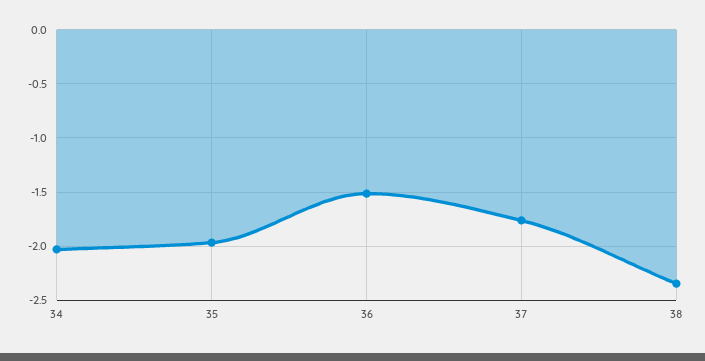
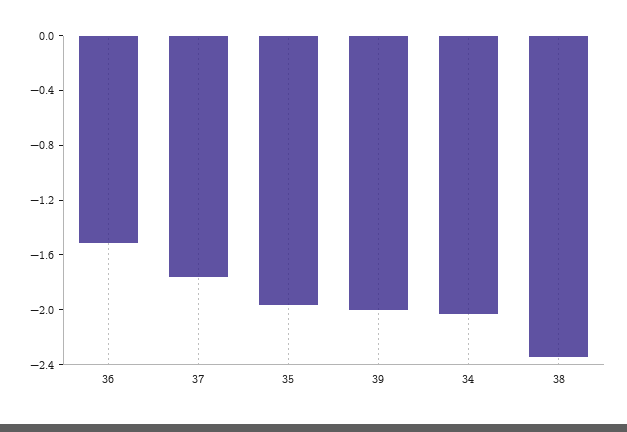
39: none -> -2

